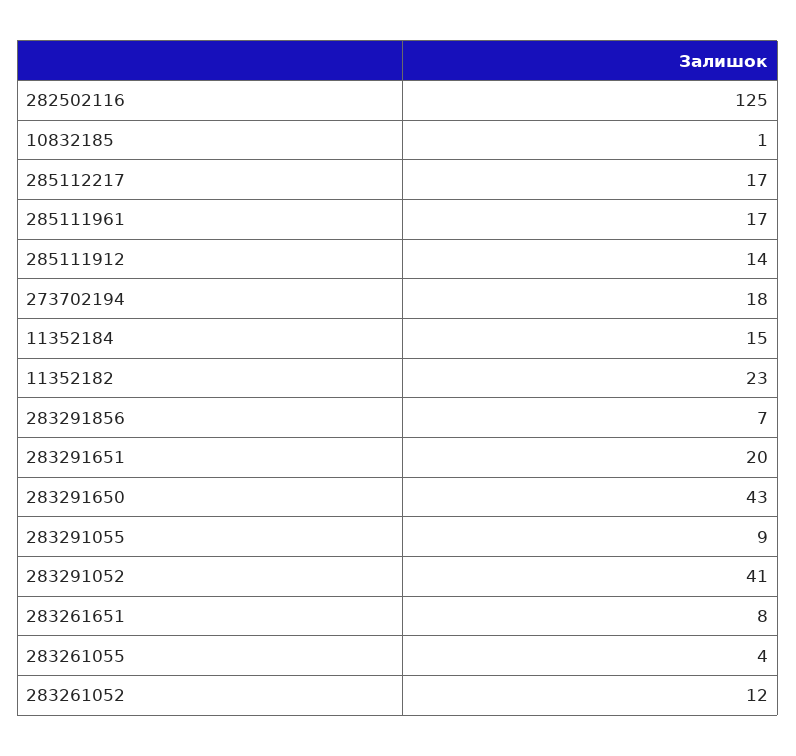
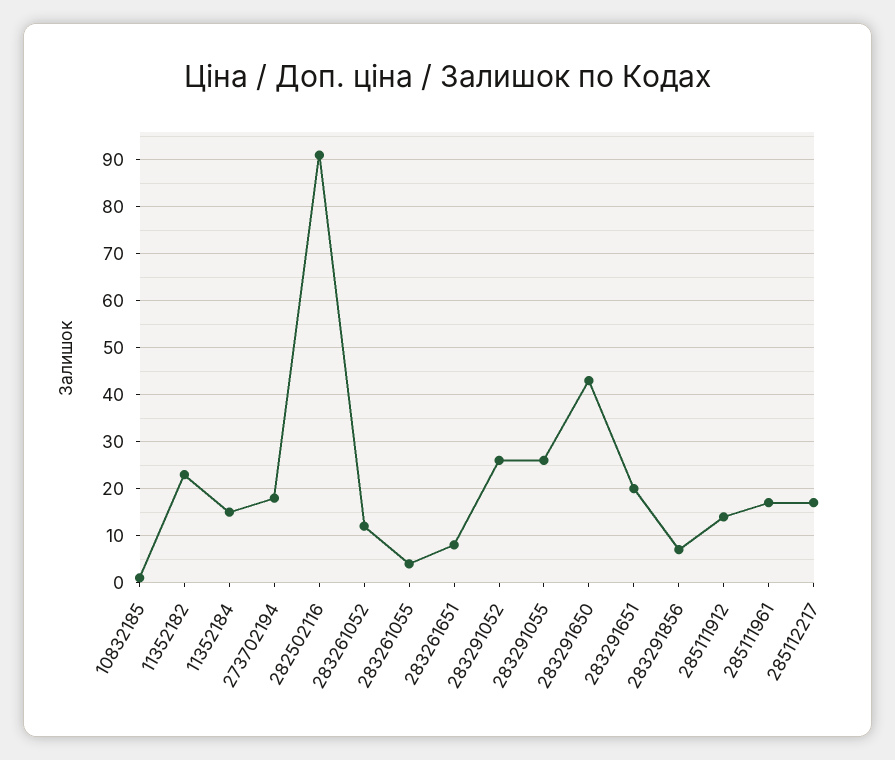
282502116: 125 -> 90
283291055: 9 -> 25
283291052: 41 -> 25

